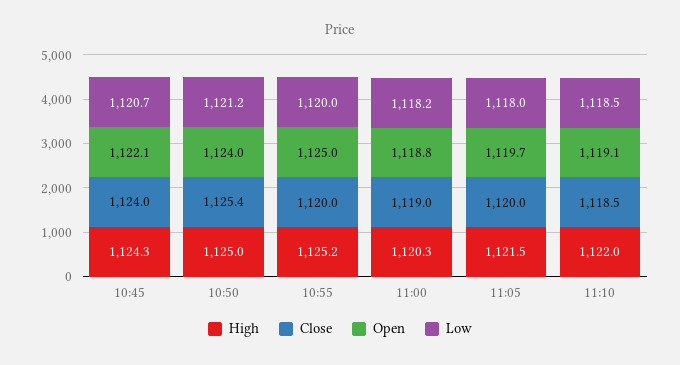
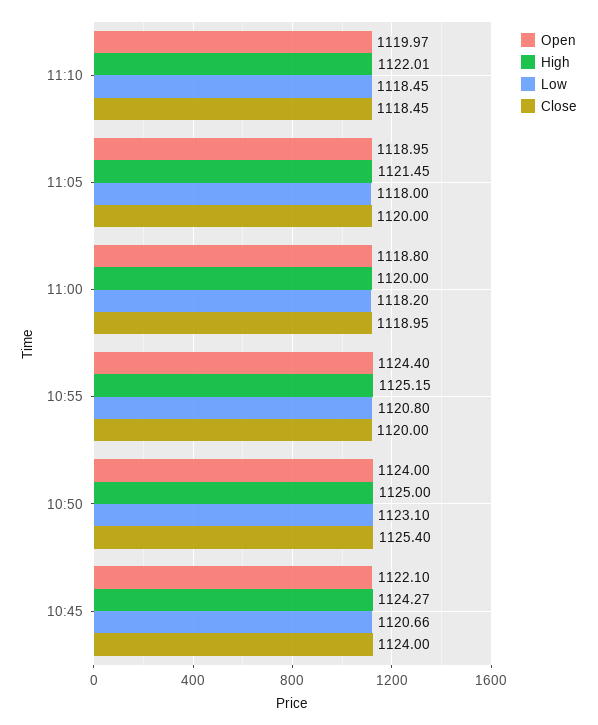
Low, 10:50: 1121.2 -> 1123.1
Open, 10:55: 1125 -> 1124.4
Low, 10:55: 1120 -> 1120.8
High, 11:00: 1120.3 -> 1120
Open, 11:05: 1119.7 -> 1118.95
Open, 11:10: 1119.1 -> 1119.97

